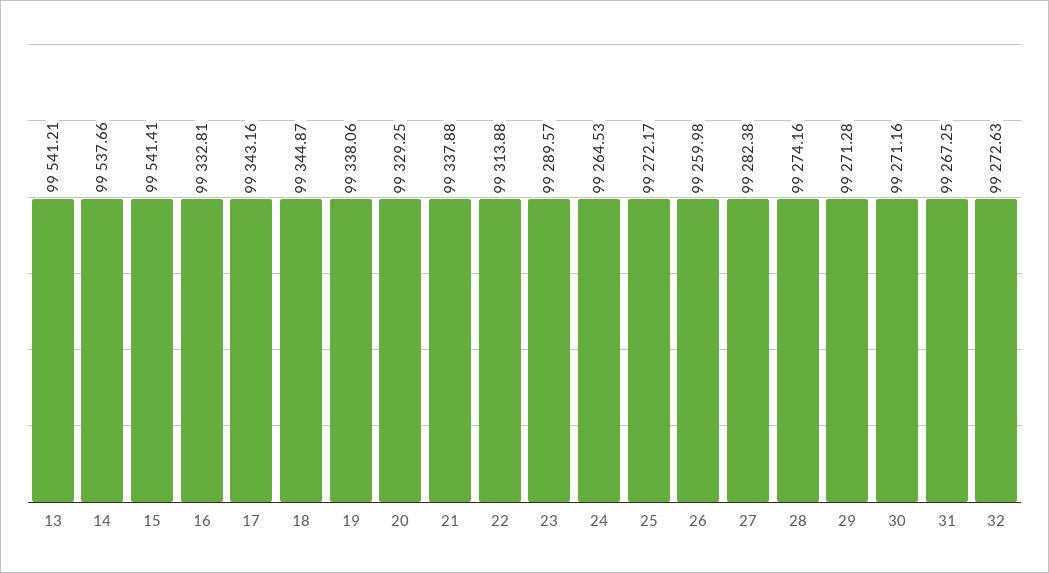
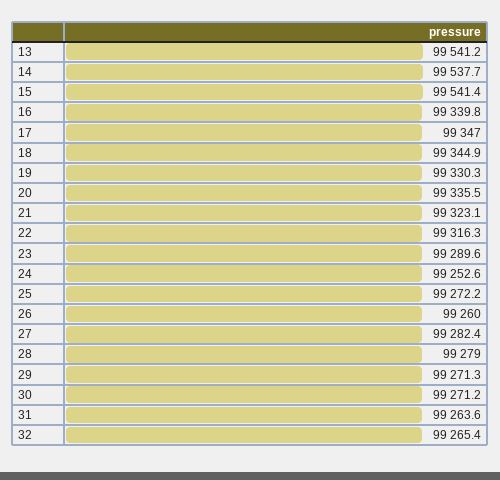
16: 99332.81 -> 99339.8
17: 99343.16 -> 99347
19: 99338.06 -> 99330.3
20: 99329.25 -> 99335.5
21: 99337.88 -> 99323.1
22: 99313.88 -> 99316.3
24: 99264.53 -> 99252.6
28: 99274.16 -> 99279
31: 99267.25 -> 99263.6
32: 99272.63 -> 99265.4

